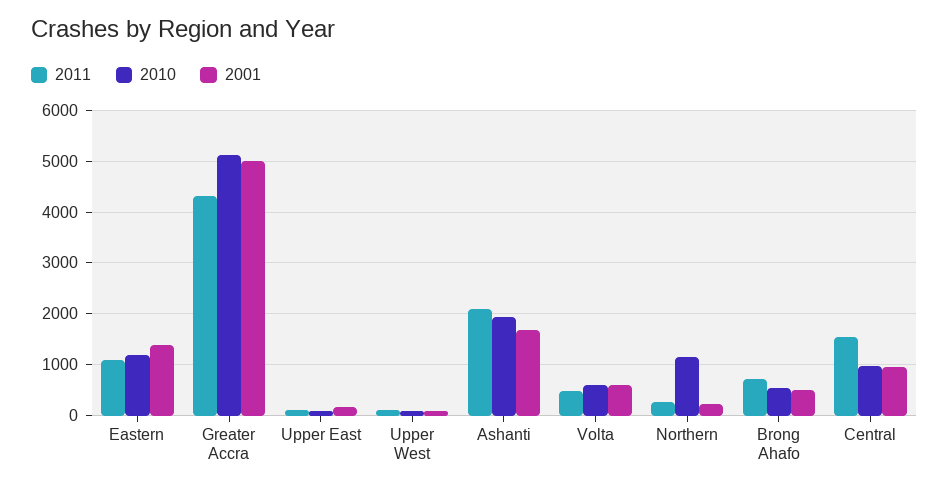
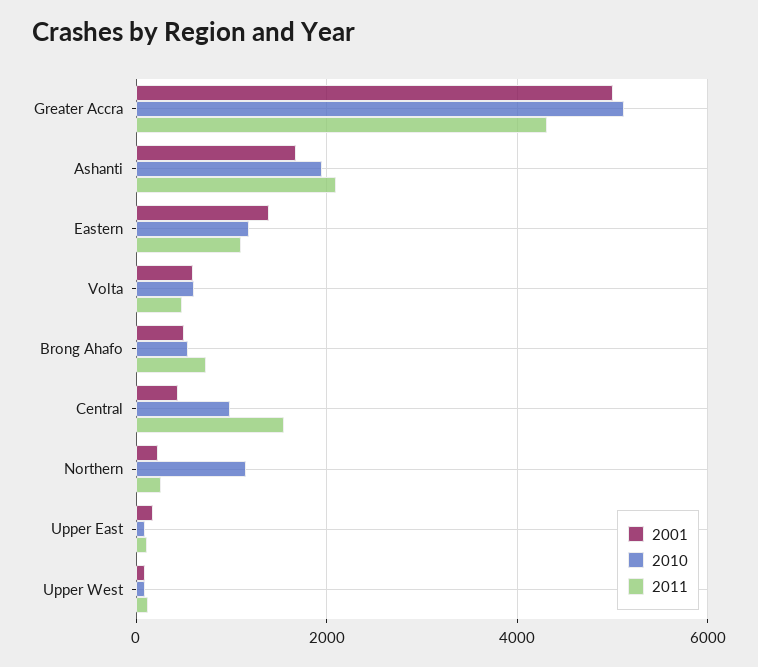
2001, Central: 1000 -> 400

